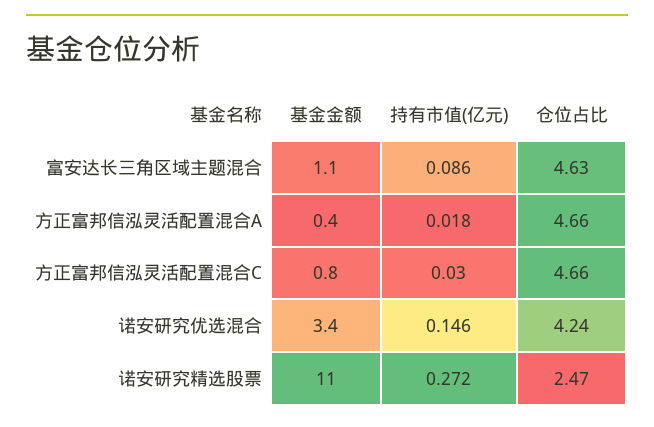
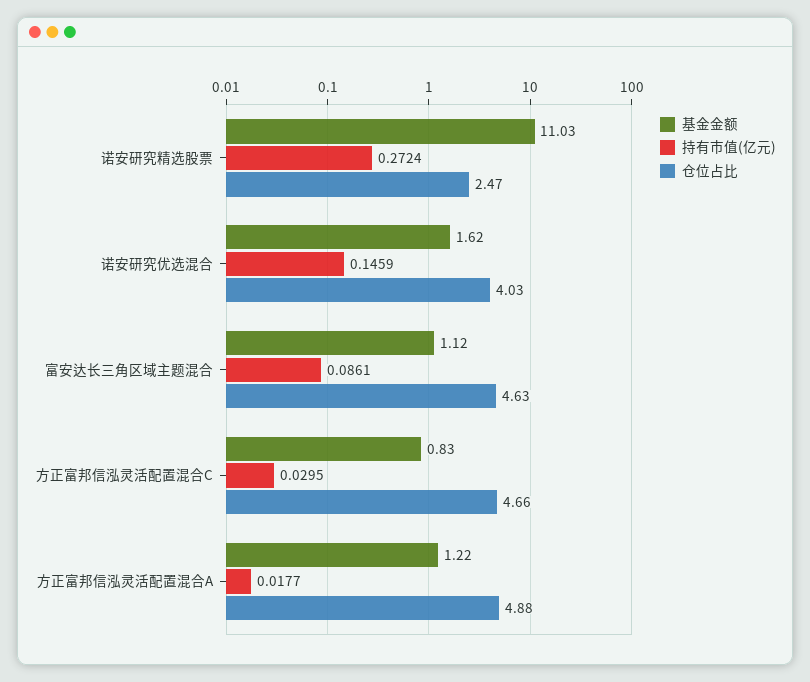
基金金额, 方正富邦信泓灵活配置混合A: 0.4 -> 1.22
仓位占比, 方正富邦信泓灵活配置混合A: 4.66 -> 4.88
基金金额, 诺安研究优选混合: 3.4 -> 1.62
仓位占比, 诺安研究优选混合: 4.24 -> 4.03

